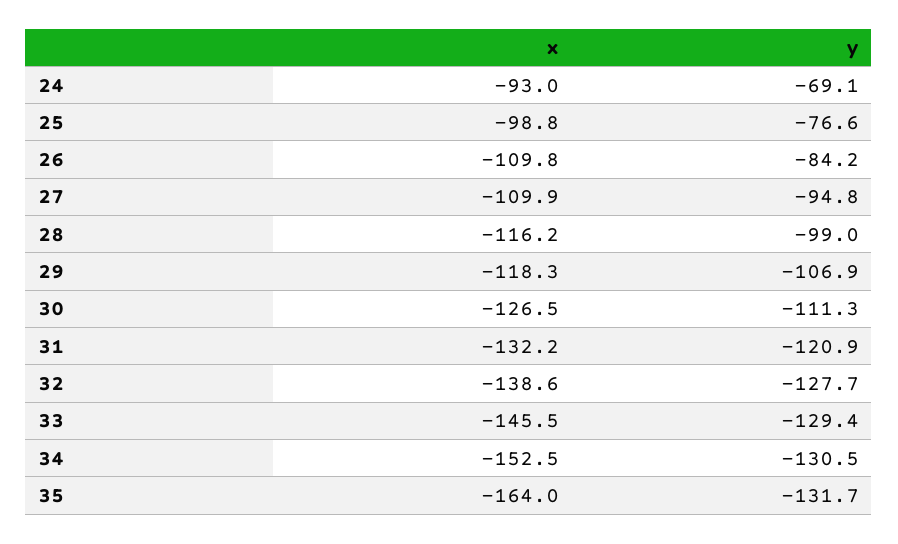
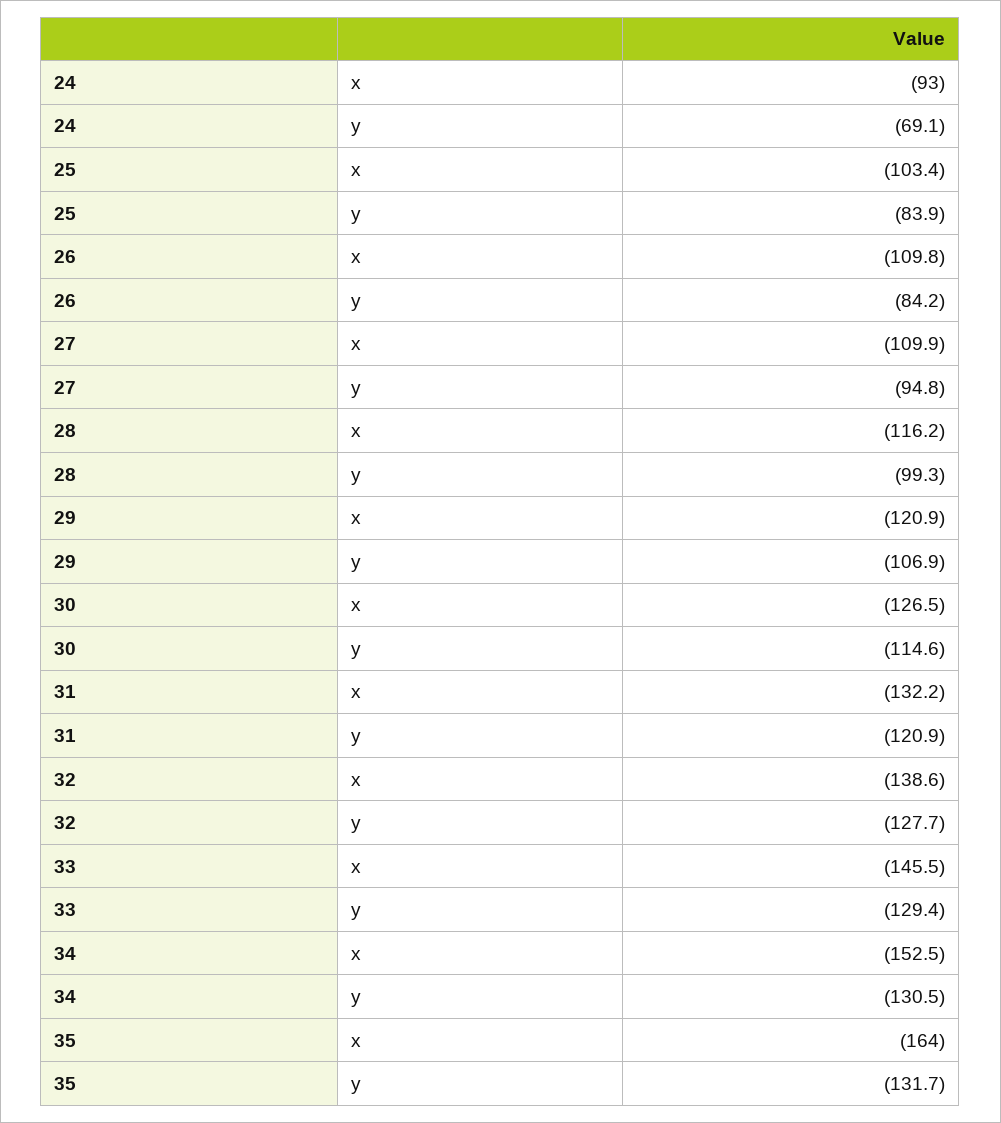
x, 25: -98.8 -> -103.4
y, 25: -76.6 -> -83.9
y, 28: -99 -> -99.3
x, 29: -118.3 -> -120.9
y, 30: -111.3 -> -114.6

